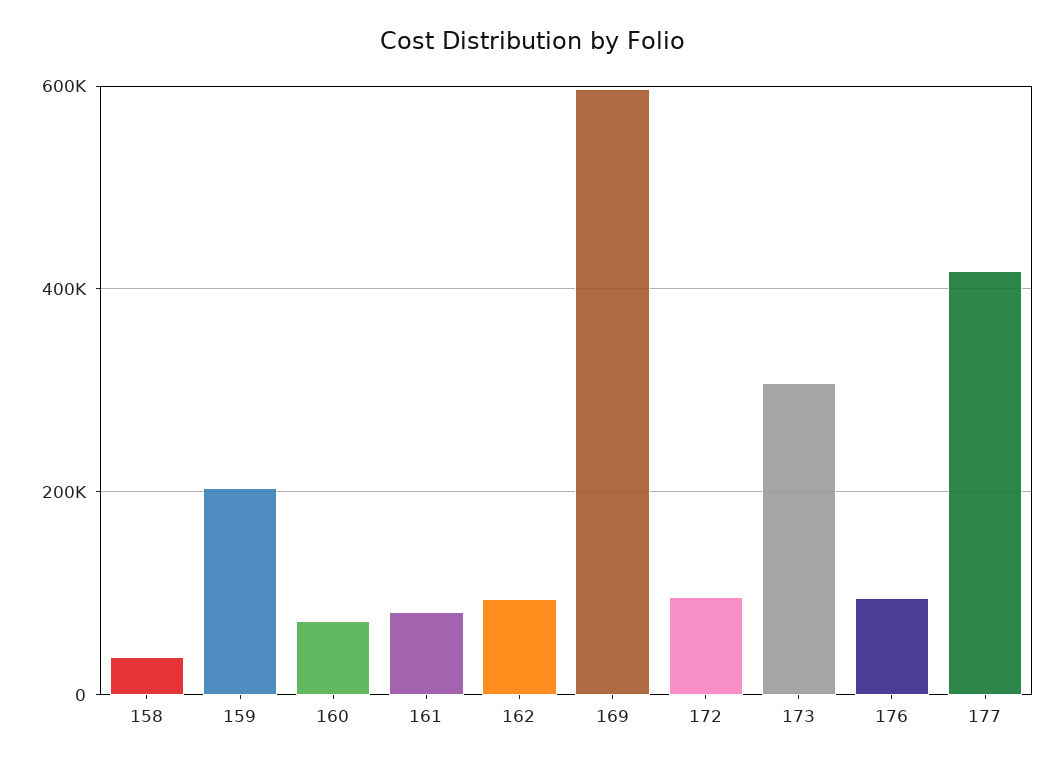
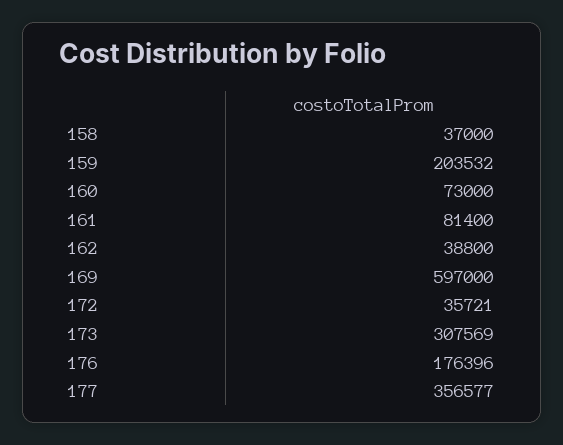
162: 100000 -> 38800
172: 100000 -> 35721
176: 100000 -> 176396
177: 420000 -> 356577

